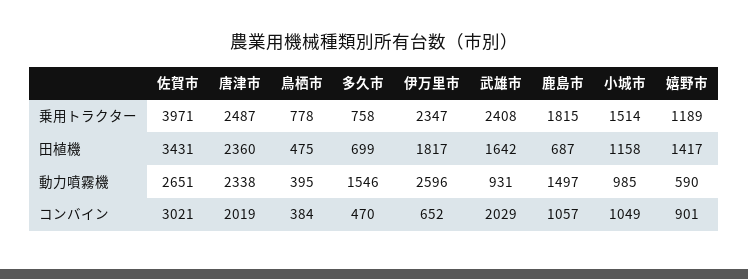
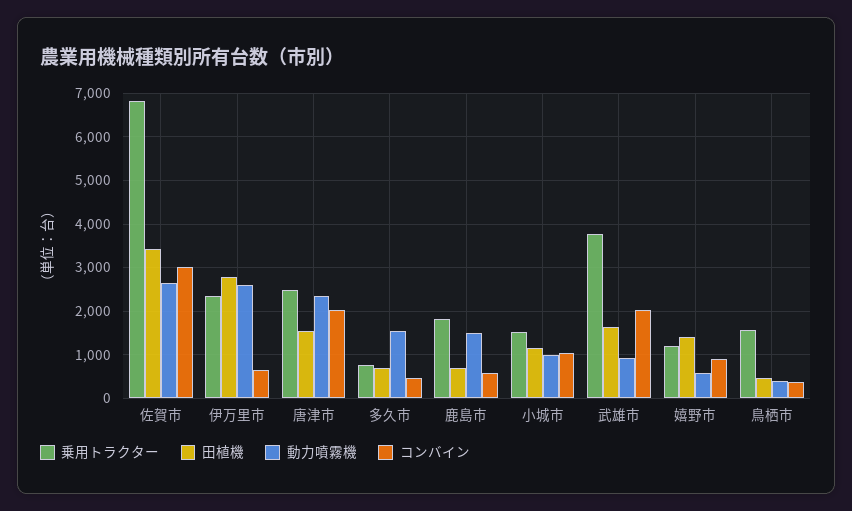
乗用トラクター, 佐賀市: 3971 -> 6800
乗用トラクター, 鳥栖市: 778 -> 1600
乗用トラクター, 武雄市: 2408 -> 3800
田植機, 唐津市: 2360 -> 1600
田植機, 伊万里市: 1817 -> 2800
コンバイン, 鹿島市: 1057 -> 600

